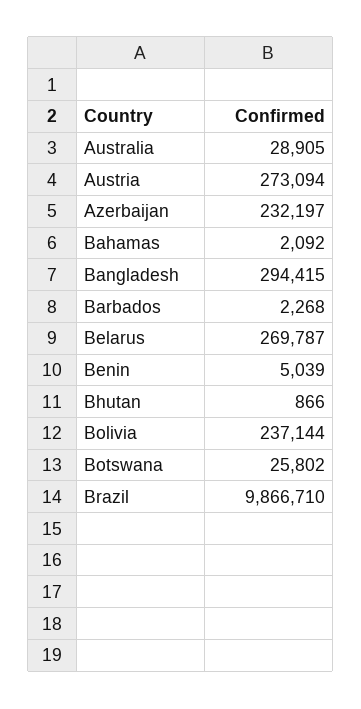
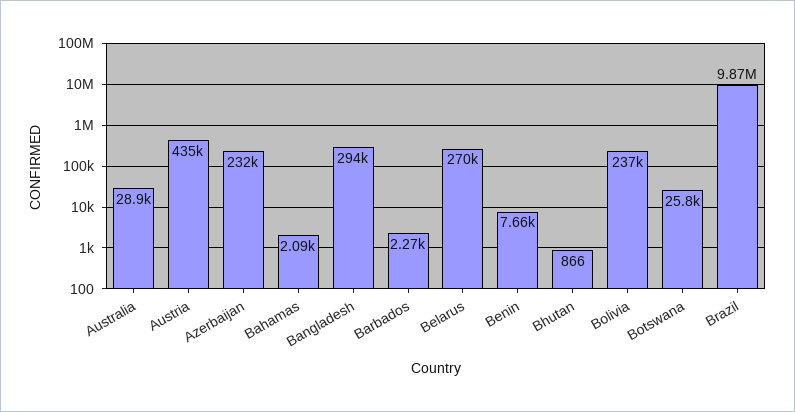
Austria: 273094 -> 435000
Benin: 5039 -> 7660

